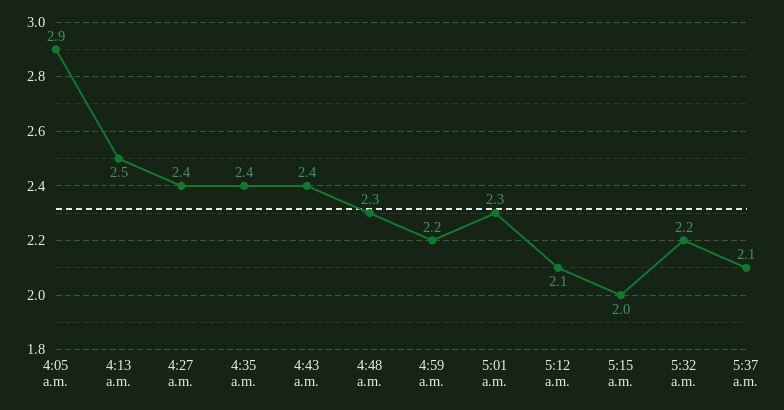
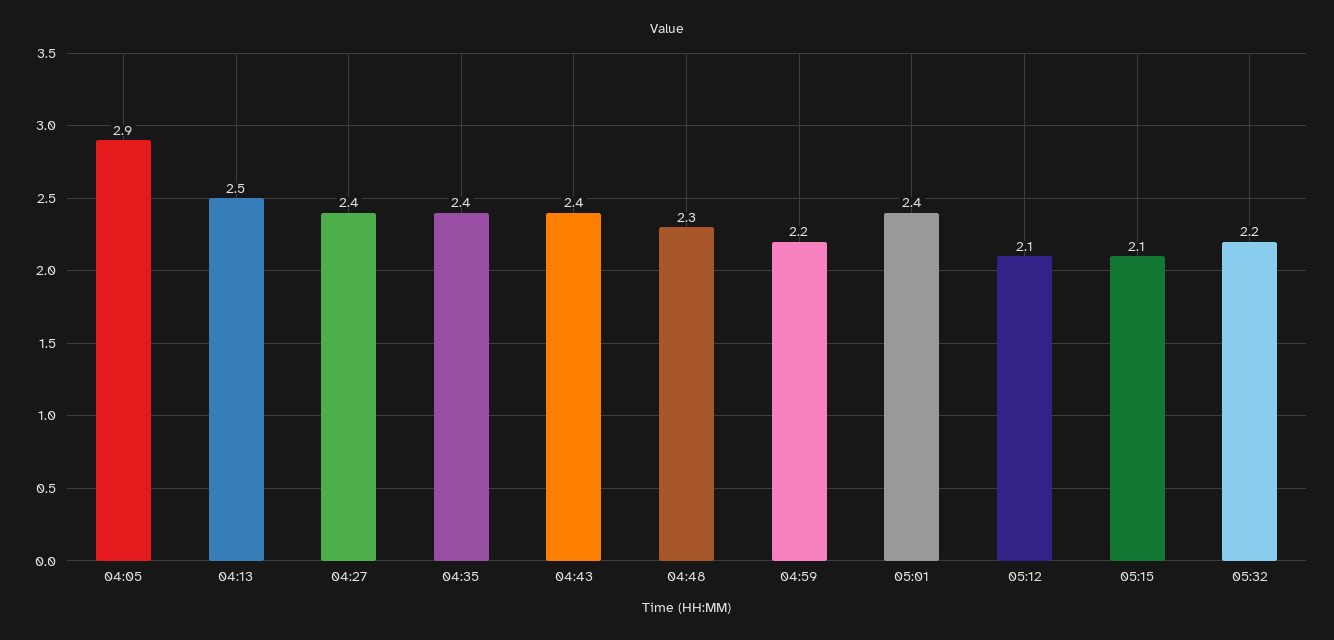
5:01 a.m.: 2.3 -> 2.4
5:15 a.m.: 2 -> 2.1
5:37 a.m.: 2.1 -> none

